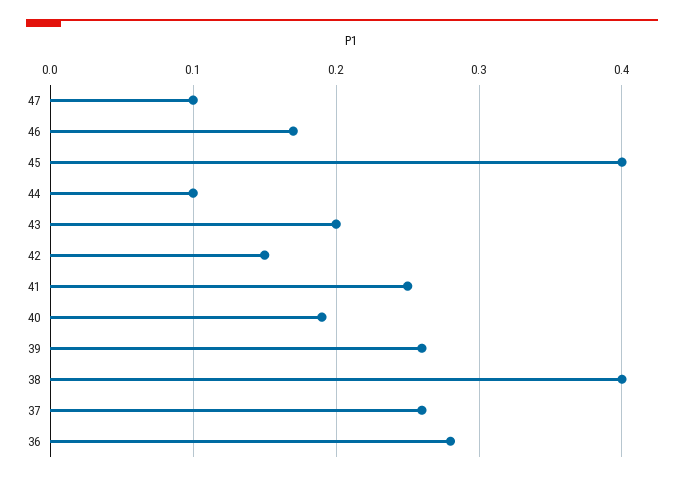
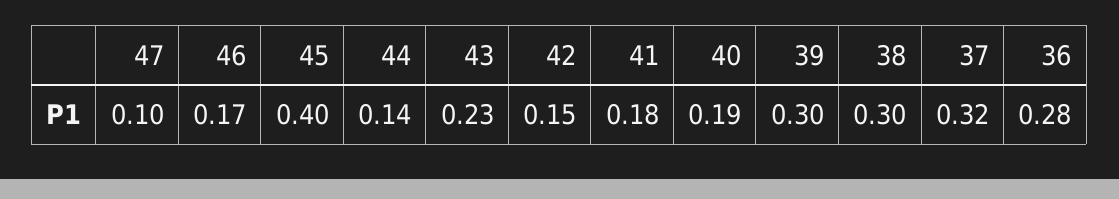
44: 0.1 -> 0.14
43: 0.2 -> 0.23
41: 0.25 -> 0.18
39: 0.26 -> 0.3
38: 0.4 -> 0.3
37: 0.26 -> 0.32

